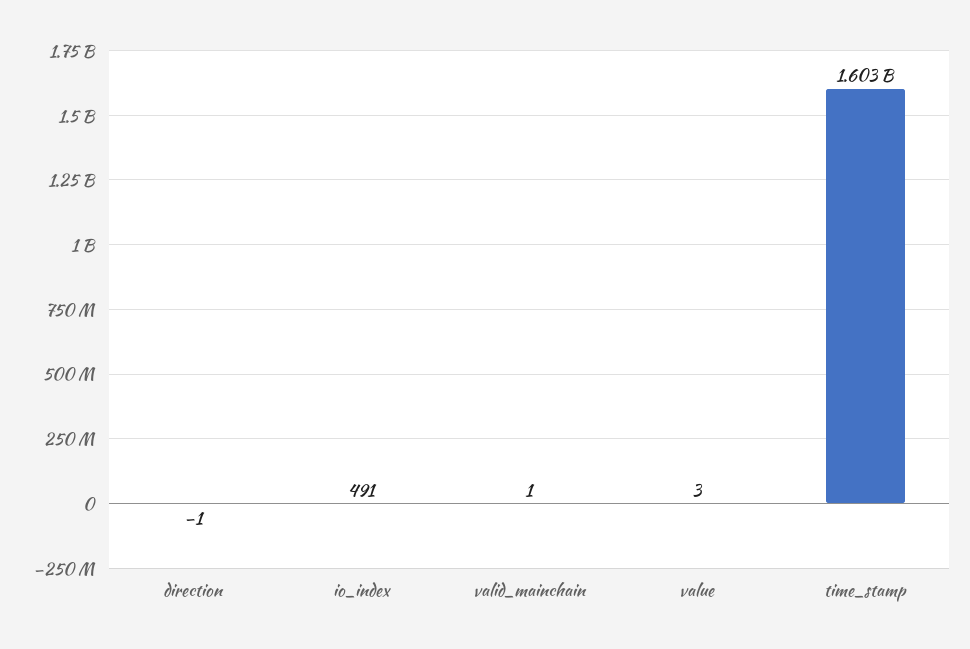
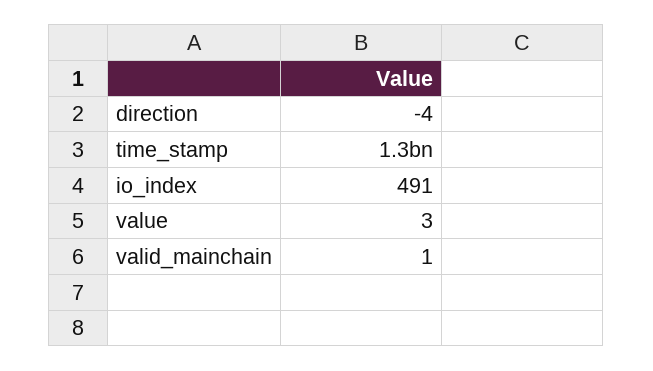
direction: -1 -> -4
time_stamp: 1603000000 -> 1300000000

